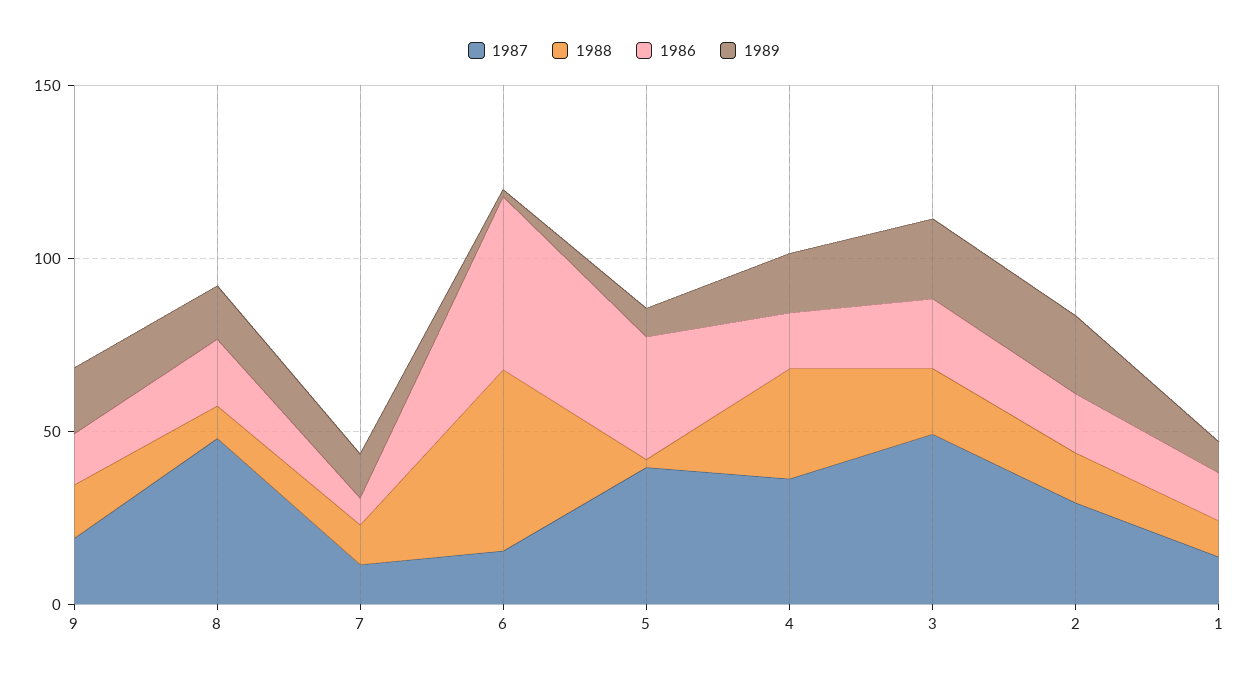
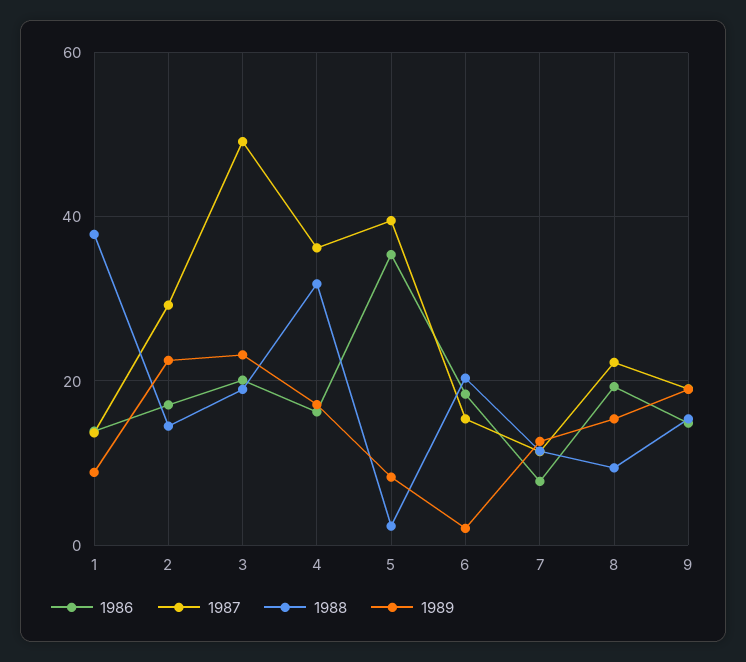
1987, 8: 50 -> 22
1988, 6: 50 -> 20
1986, 6: 50 -> 18
1988, 1: 10 -> 38

